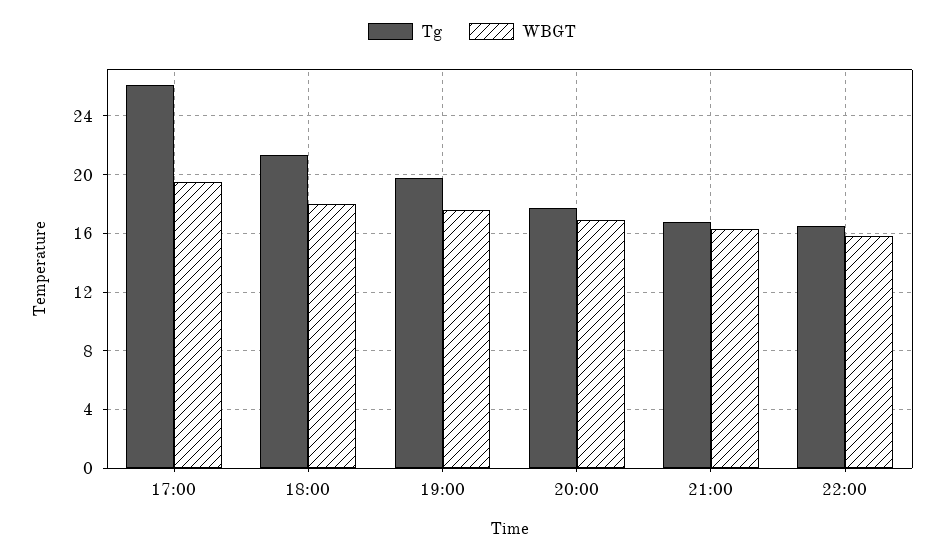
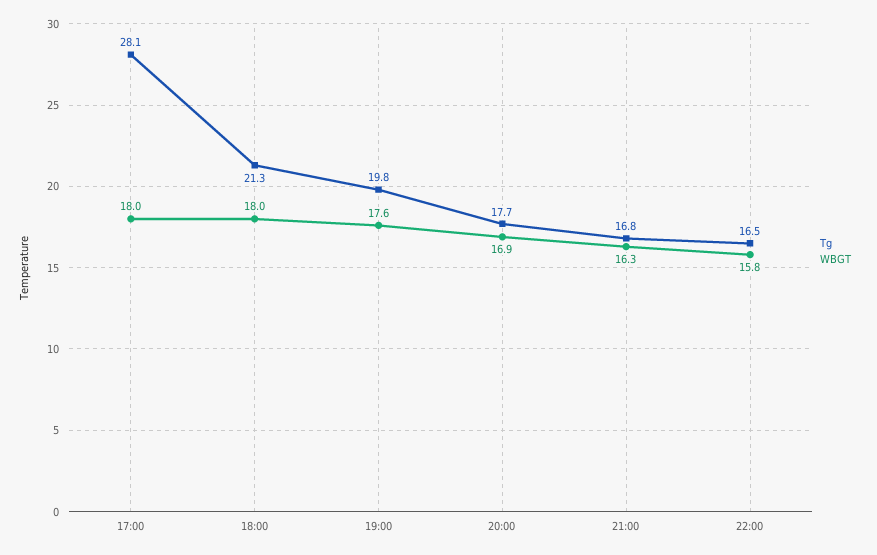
Tg, 17:00: 26 -> 28.1
WBGT, 17:00: 19.5 -> 18

